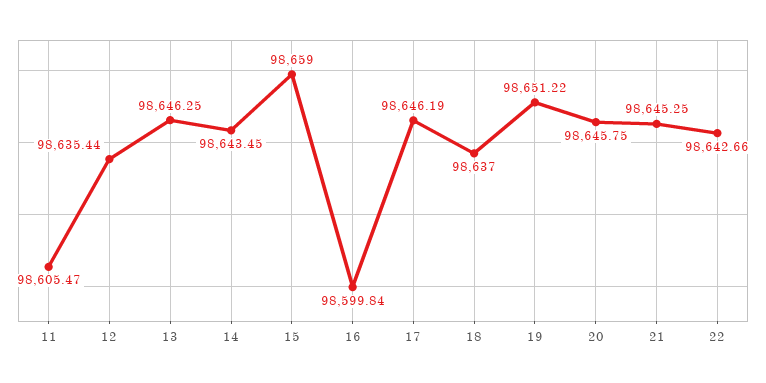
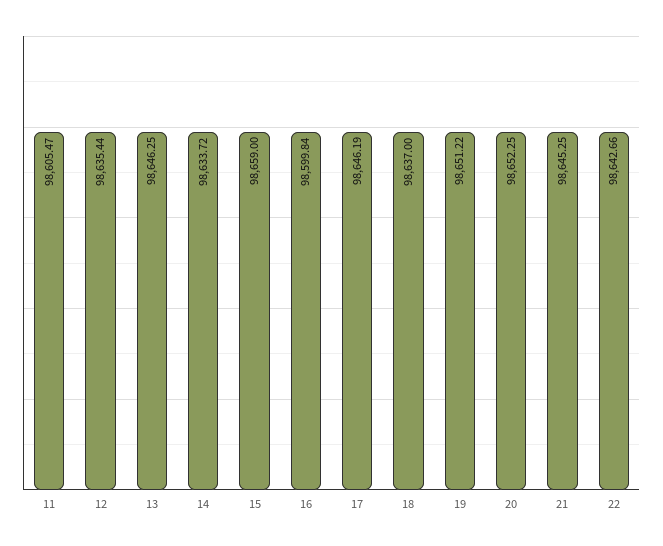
14: 98643.45 -> 98633.72
20: 98645.75 -> 98652.25

